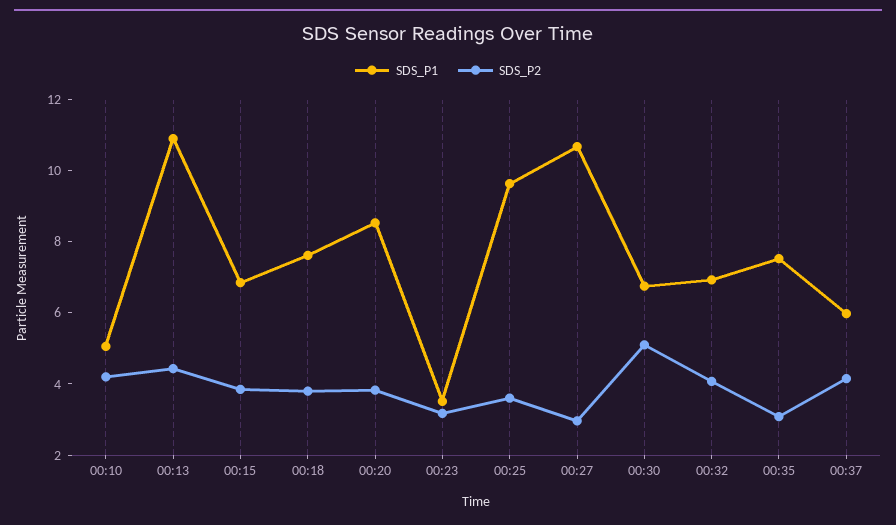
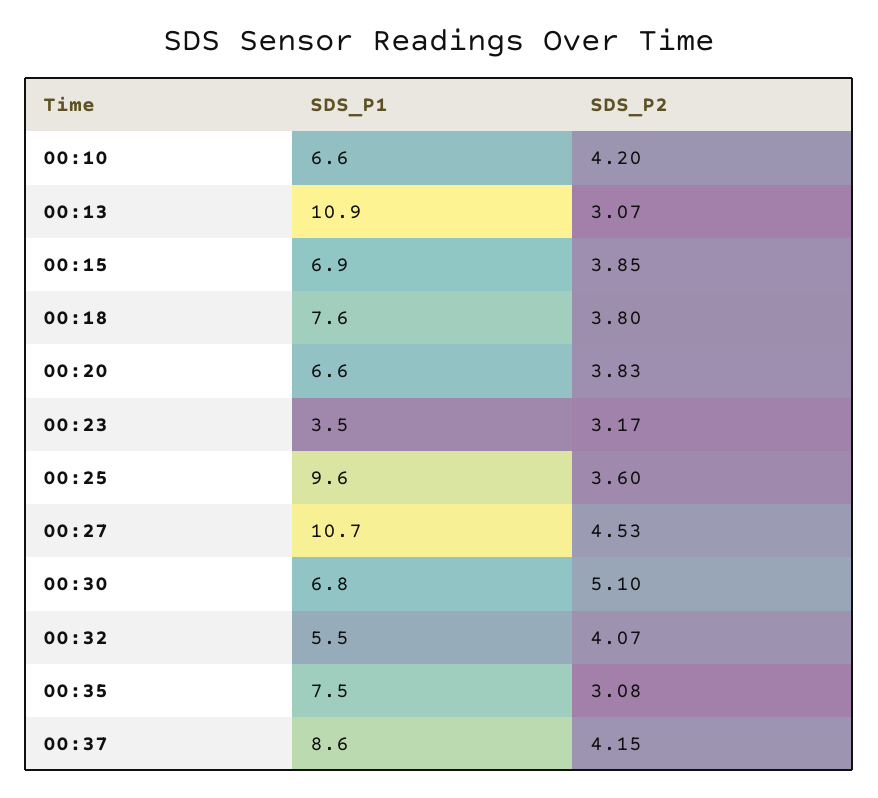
SDS_P1, 00:10: 5 -> 6.6
SDS_P2, 00:13: 4.5 -> 3.07
SDS_P1, 00:20: 8.5 -> 6.6
SDS_P2, 00:27: 3 -> 4.53
SDS_P1, 00:32: 7 -> 5.5
SDS_P1, 00:37: 6 -> 8.6

